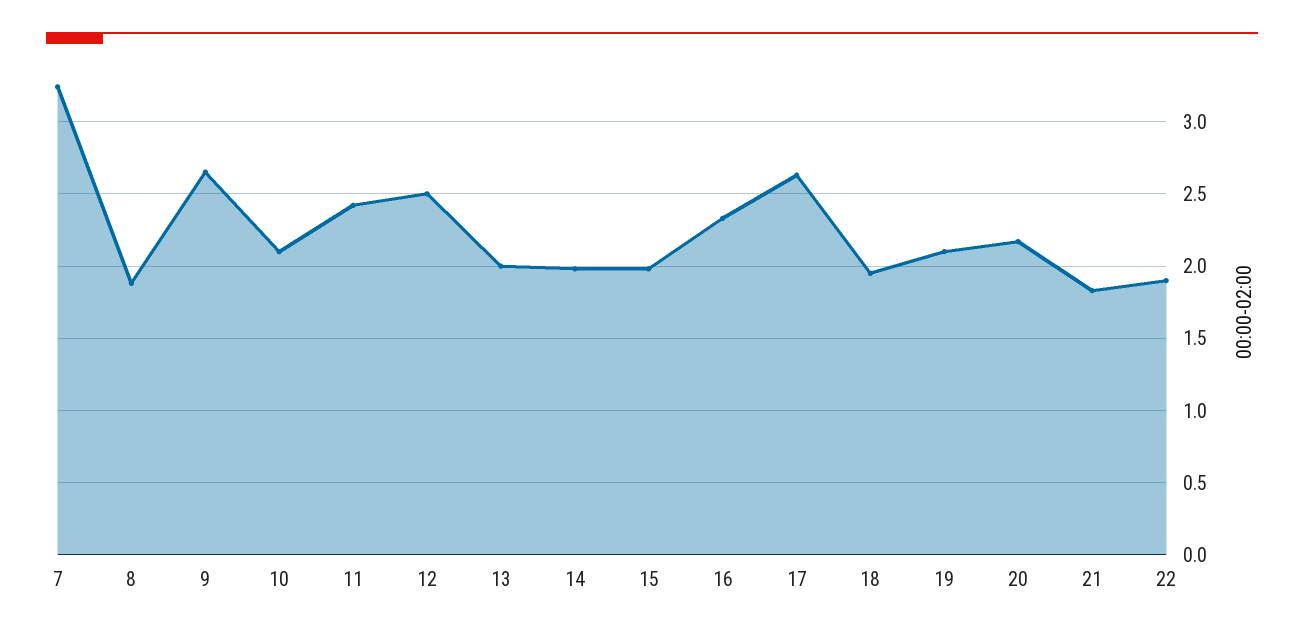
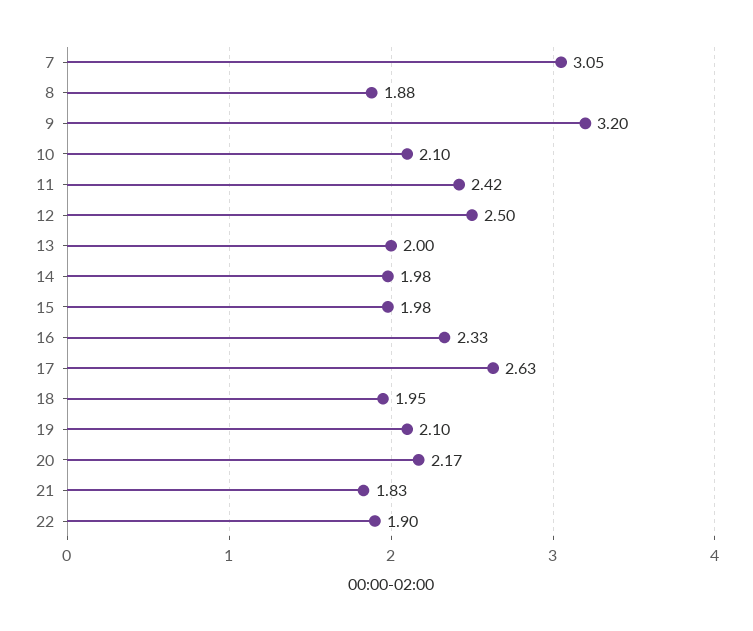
7: 3.25 -> 3.05
9: 2.65 -> 3.2

